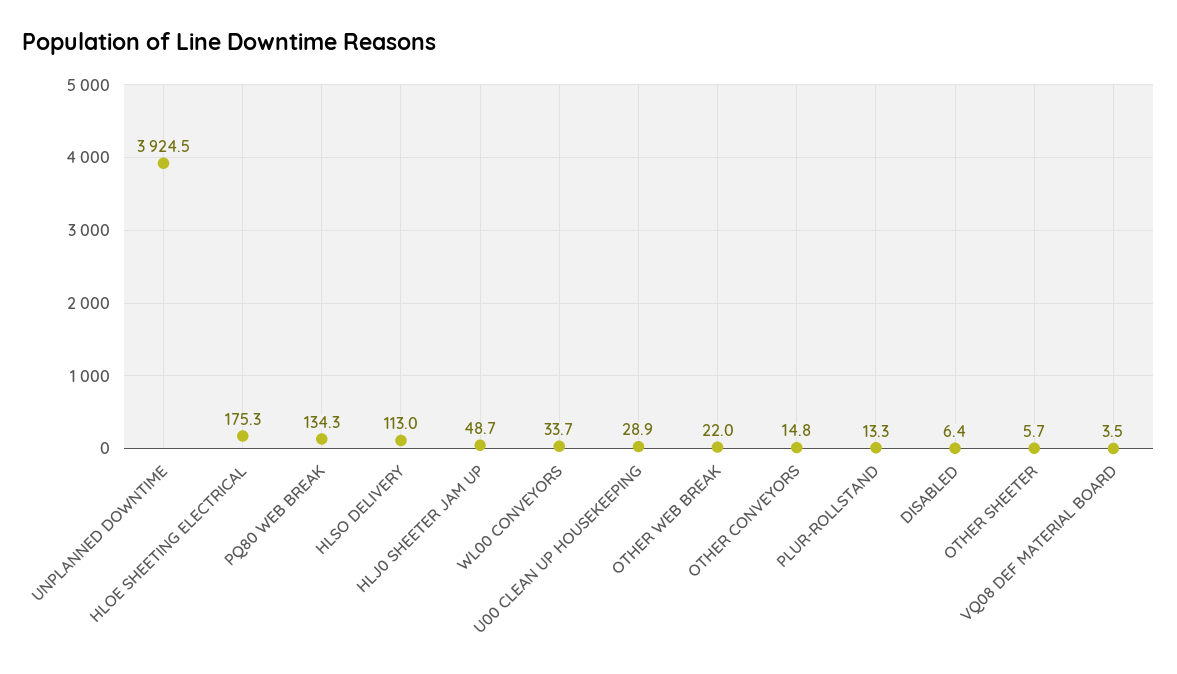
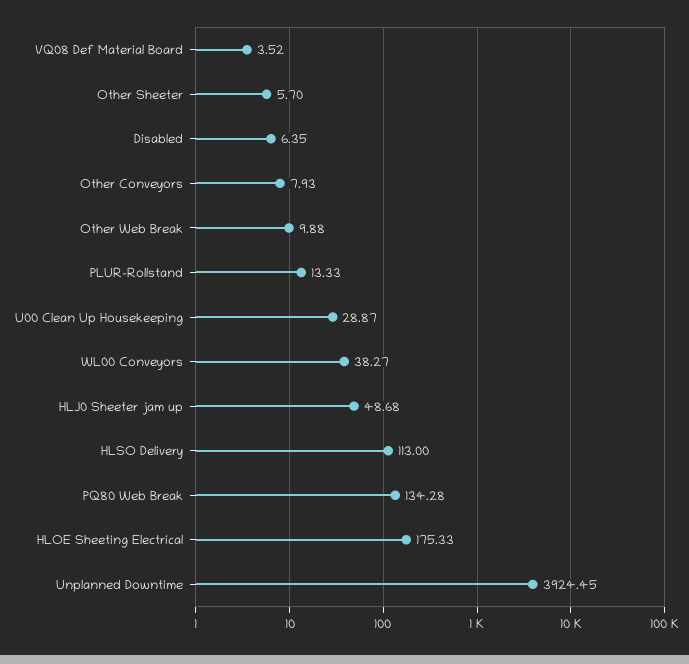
WL00 CONVEYORS: 33.7 -> 38.27
OTHER WEB BREAK: 22 -> 9.88
OTHER CONVEYORS: 14.8 -> 7.93

